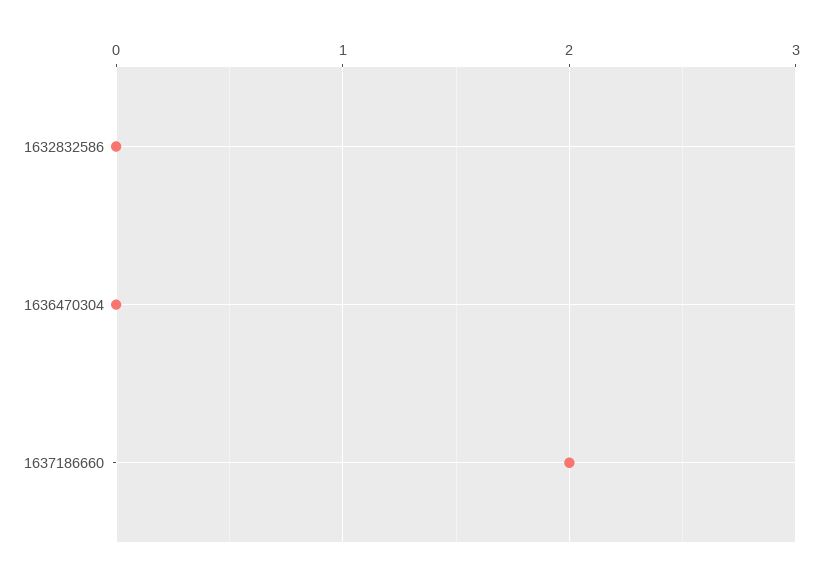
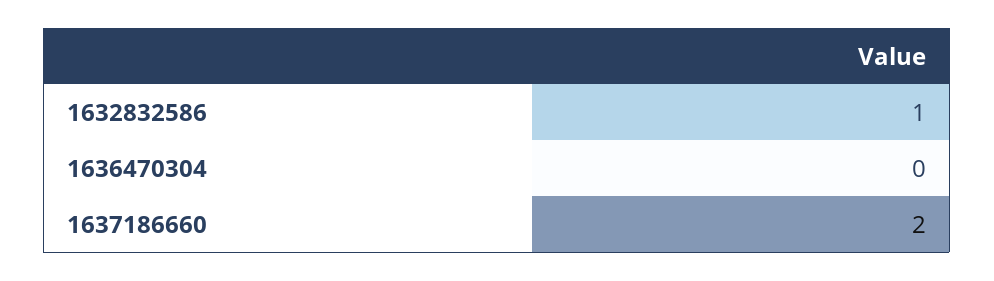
1632832586: 0 -> 1

